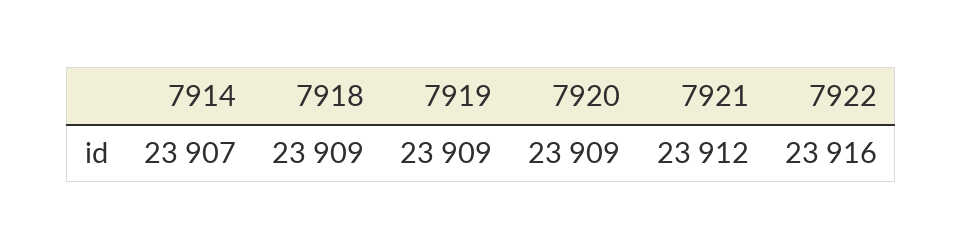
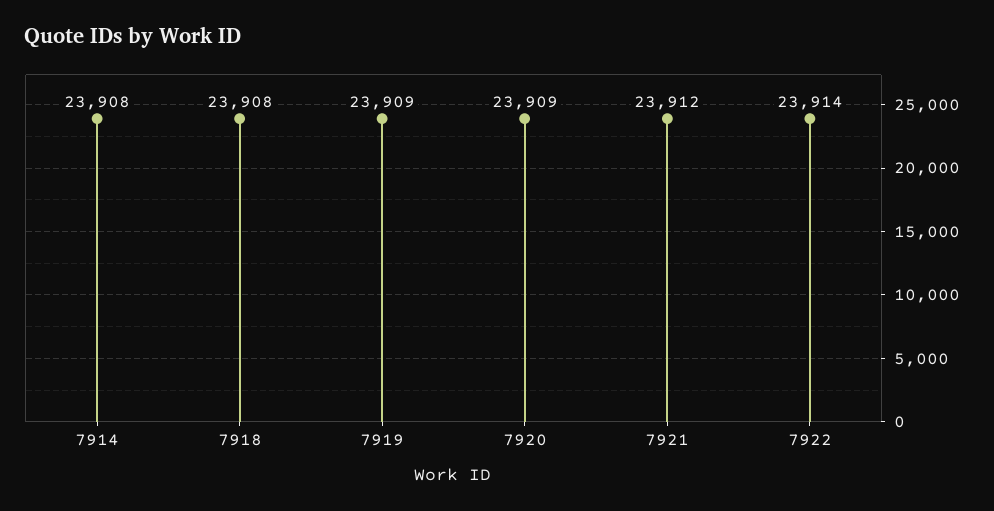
7914: 23907 -> 23908
7918: 23909 -> 23908
7922: 23916 -> 23914

